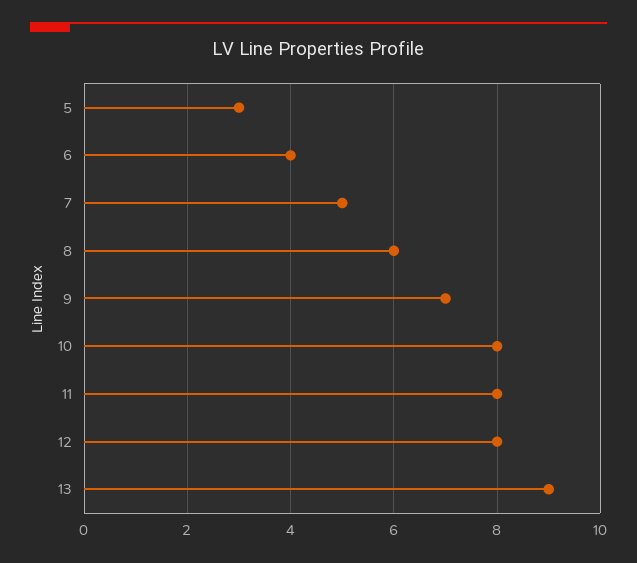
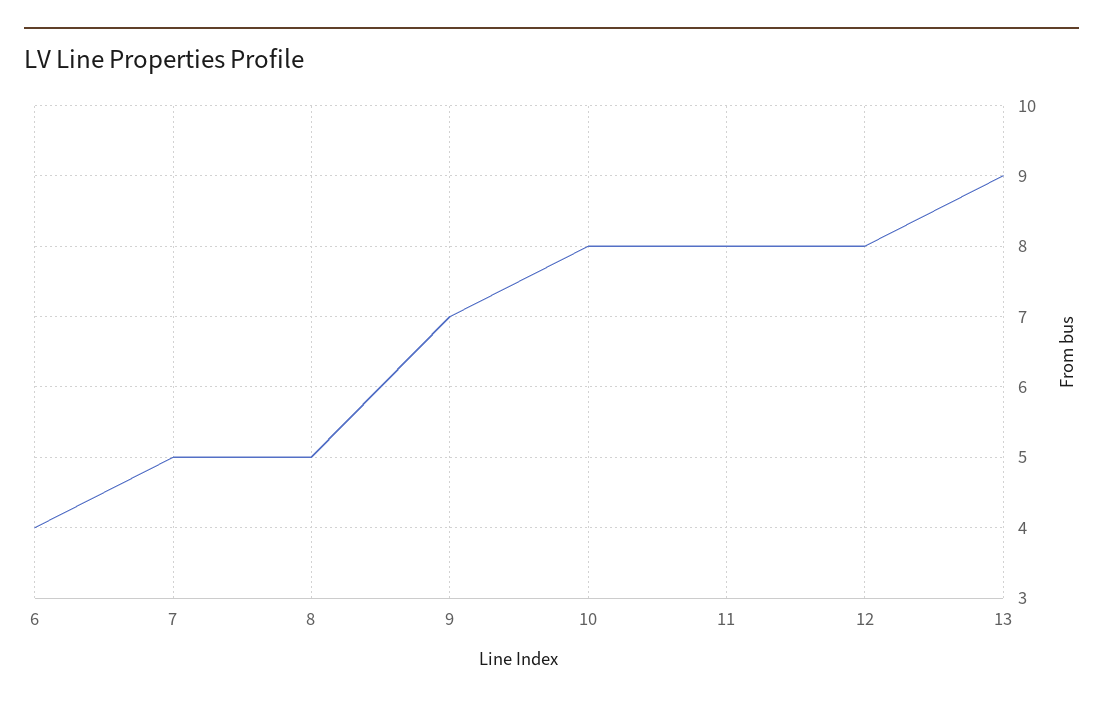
5: 3 -> none
8: 6 -> 5

